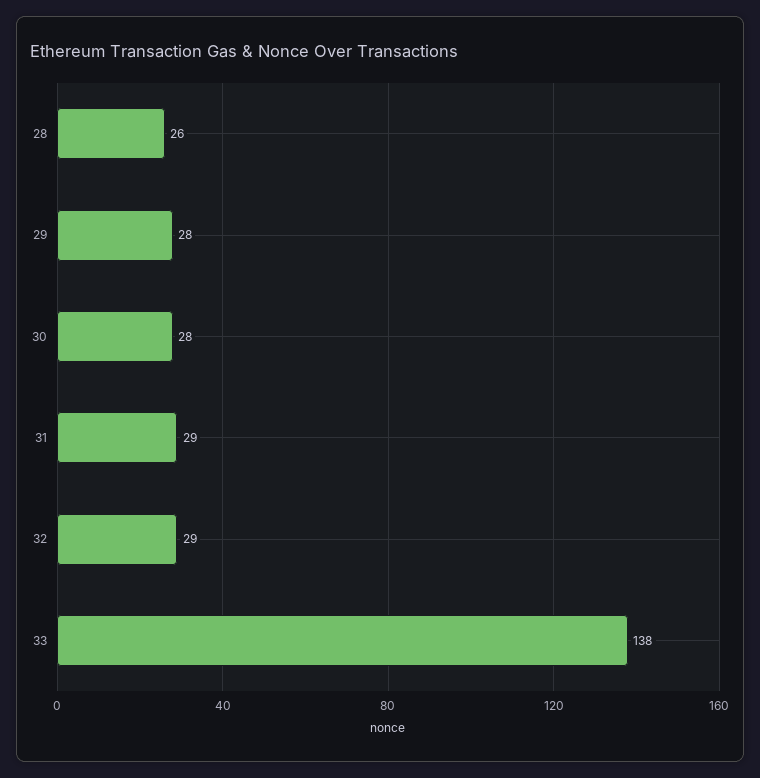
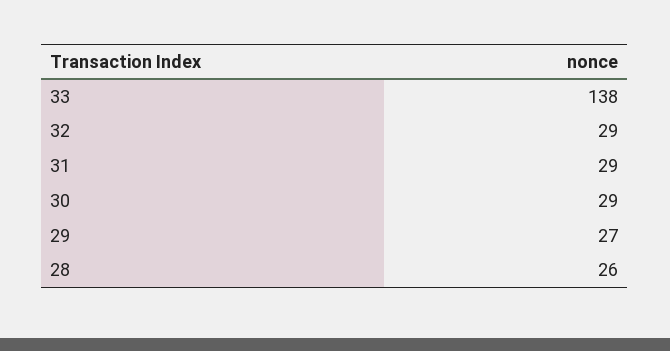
29: 28 -> 27
30: 28 -> 29

